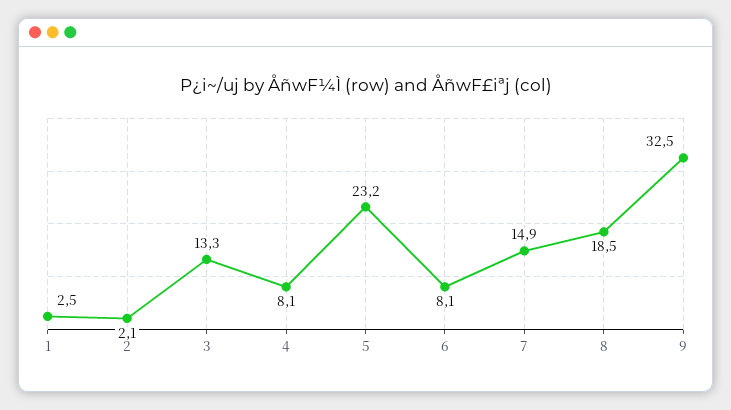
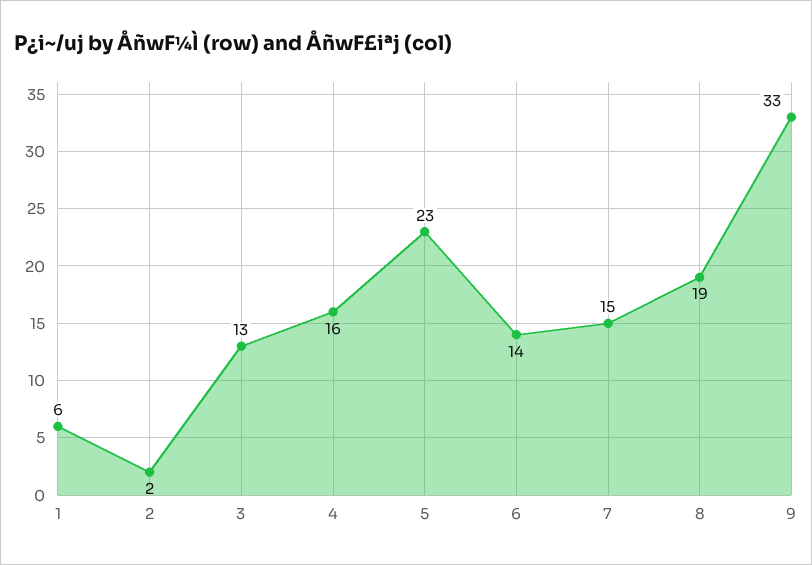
1: 2.5 -> 6
4: 8.1 -> 16
6: 8.1 -> 14

